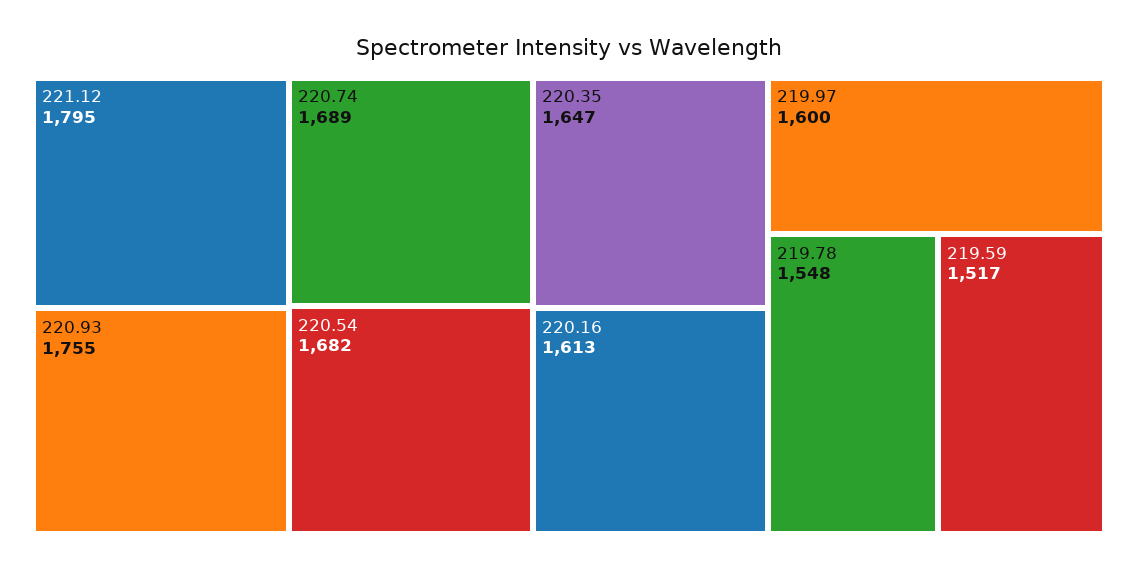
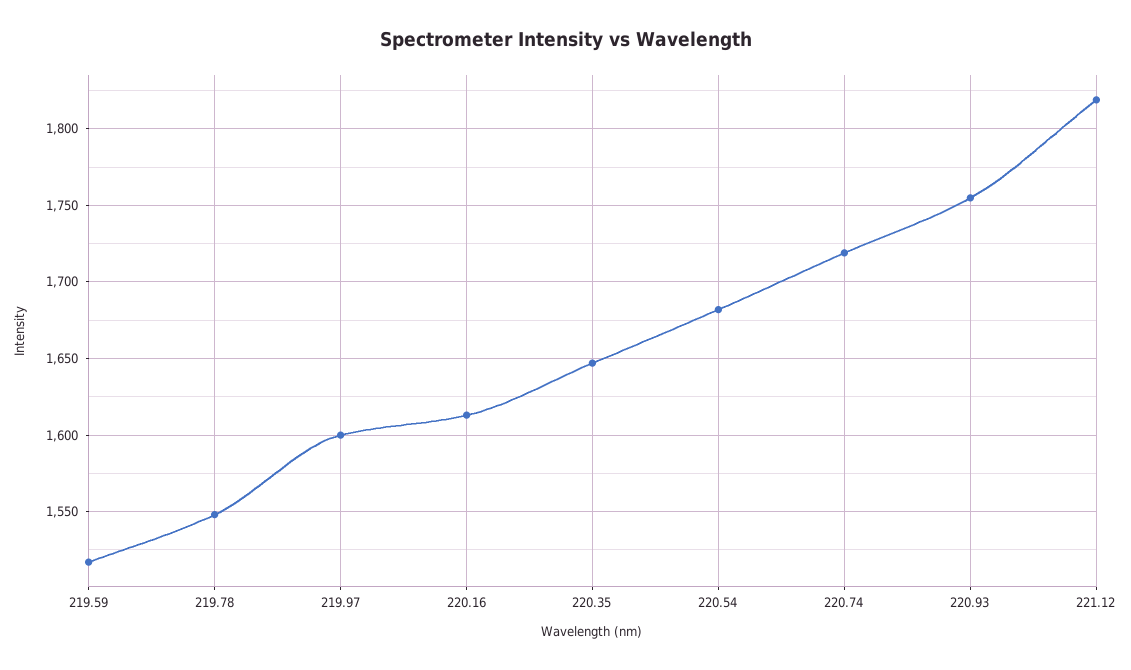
221.12: 1795 -> 1820
220.74: 1689 -> 1720

